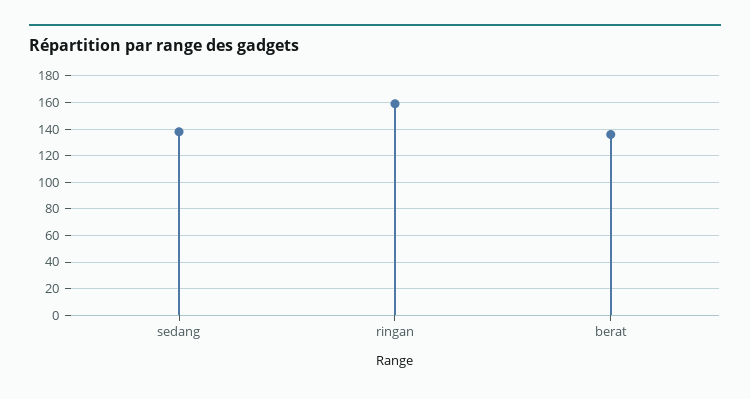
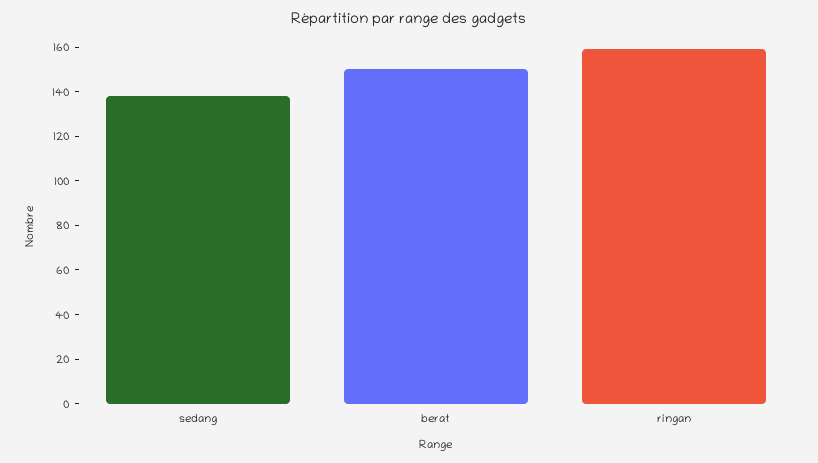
berat: 135 -> 150

